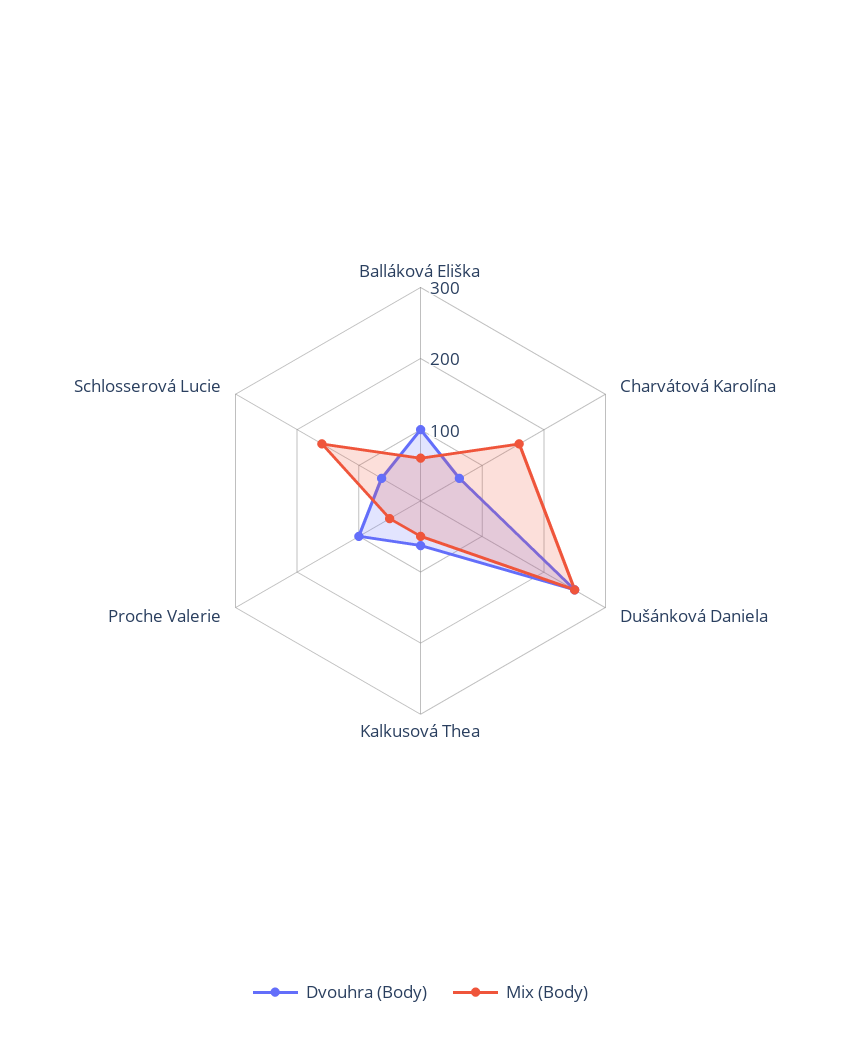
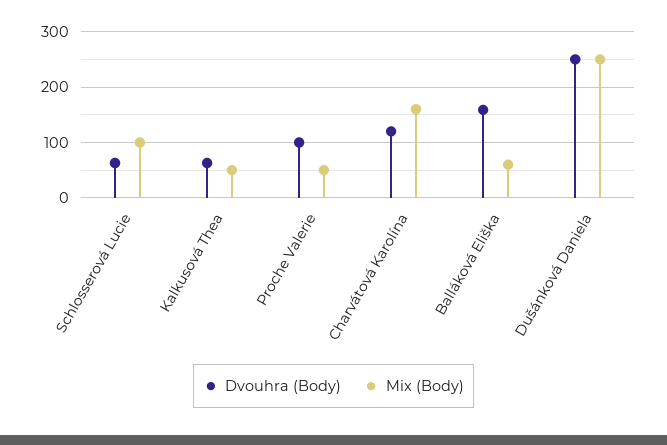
Dvouhra (Body), Balláková Eliška: 100 -> 160
Dvouhra (Body), Charvátová Karolína: 60 -> 120
Mix (Body), Schlosserová Lucie: 160 -> 100

